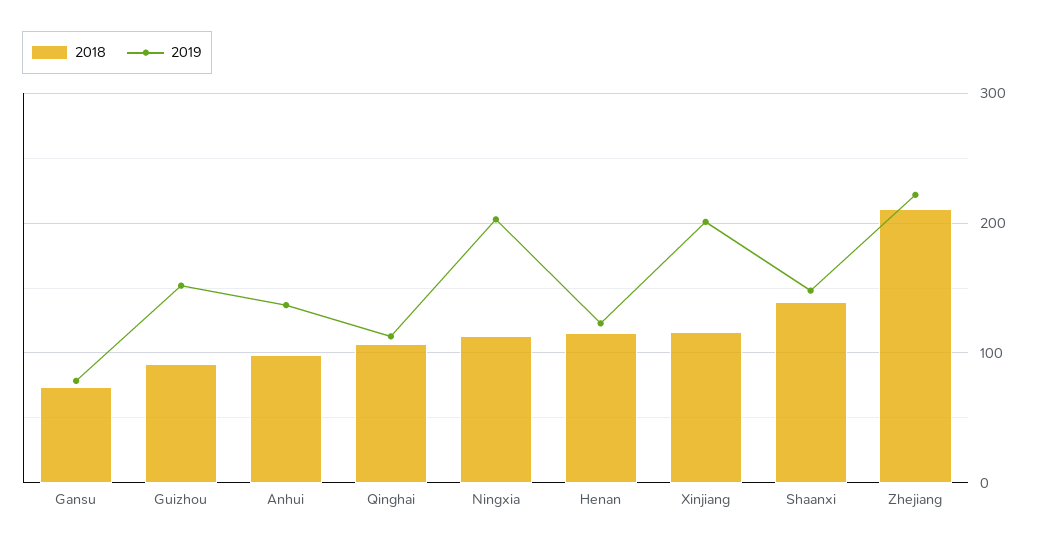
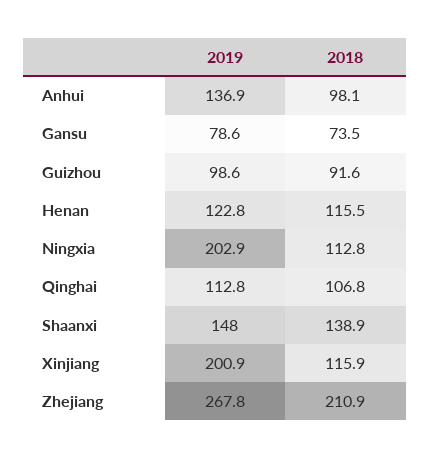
2019, Guizhou: 150 -> 98.6
2019, Zhejiang: 220 -> 267.8

